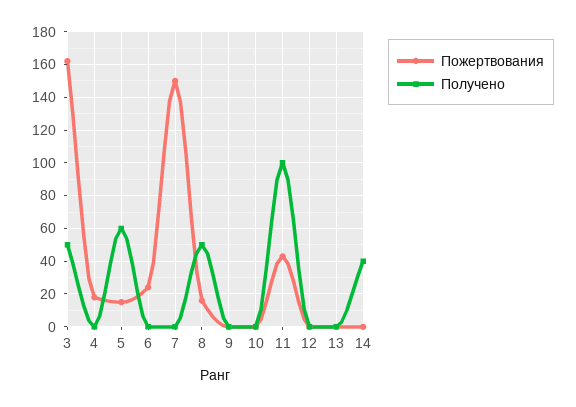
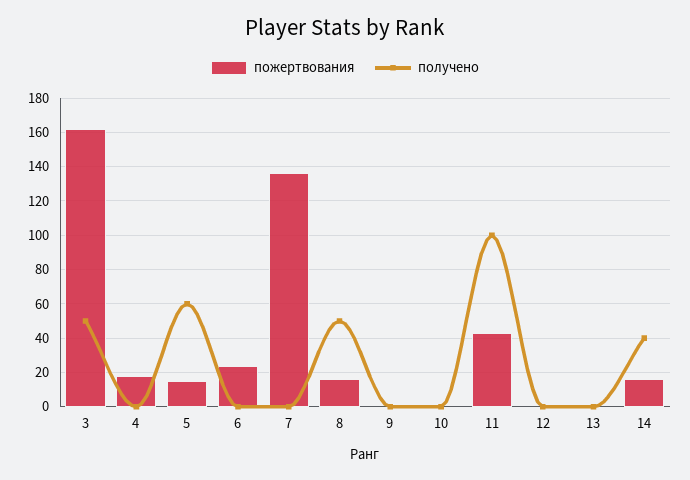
Пожертвования, 7: 150 -> 135
Пожертвования, 14: 0 -> 15

